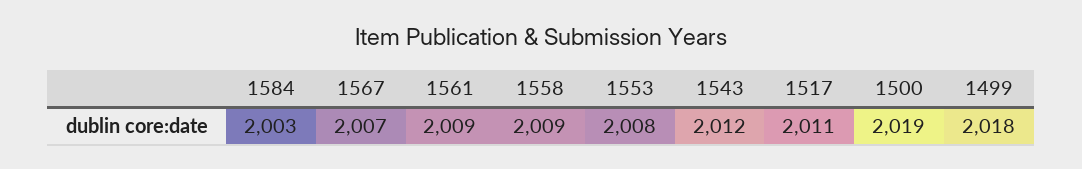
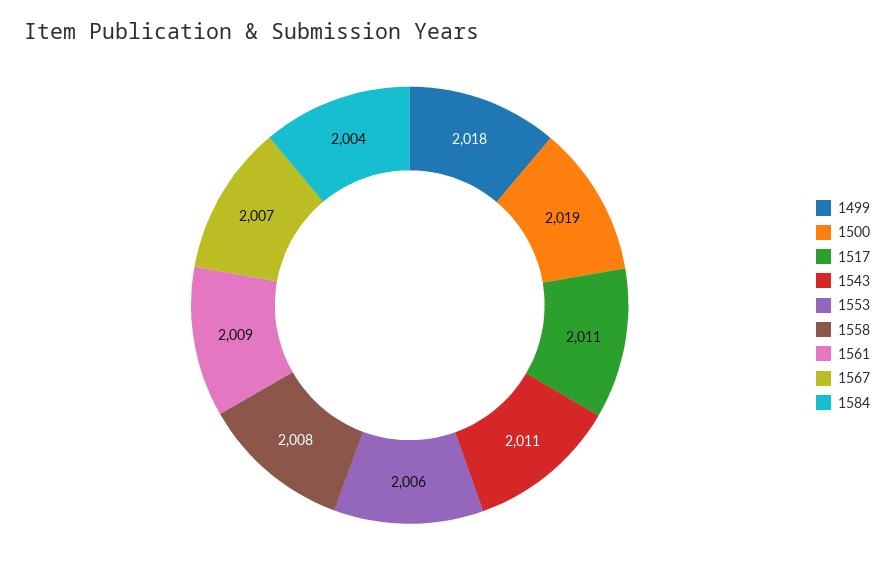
1584: 2003 -> 2004
1558: 2009 -> 2008
1553: 2008 -> 2006
1543: 2012 -> 2011

